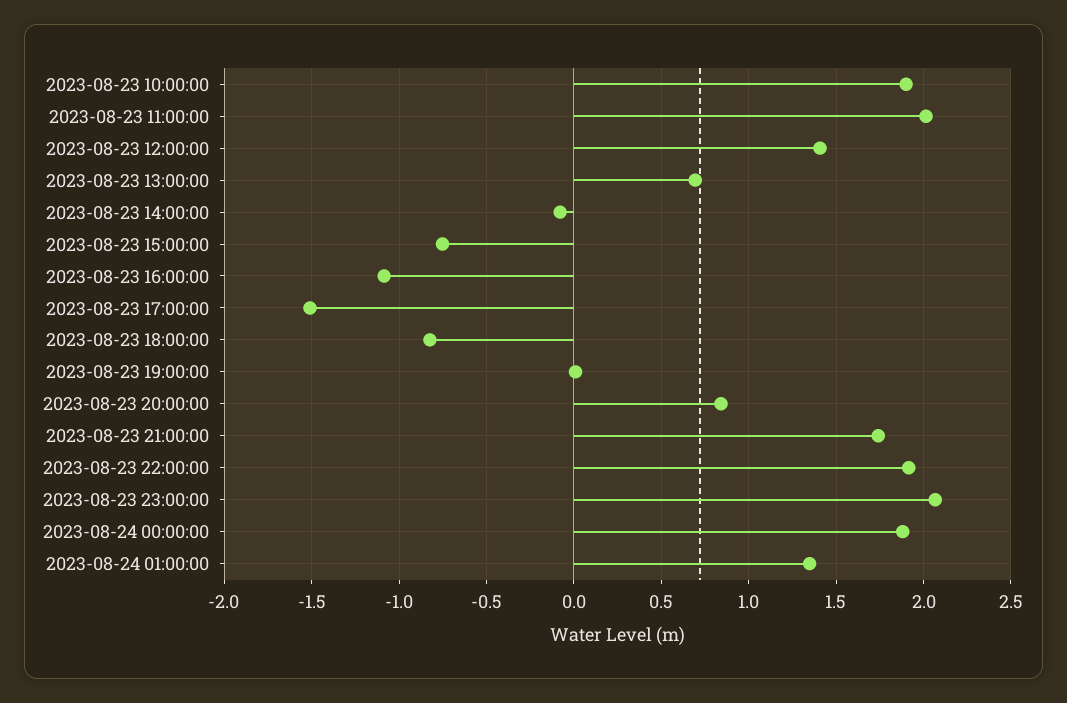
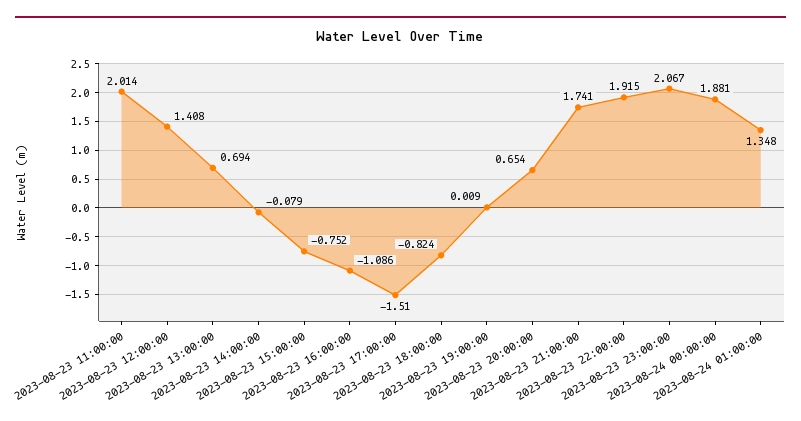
2023-08-23 10:00:00: 1.9 -> none
2023-08-23 20:00:00: 0.85 -> 0.654

